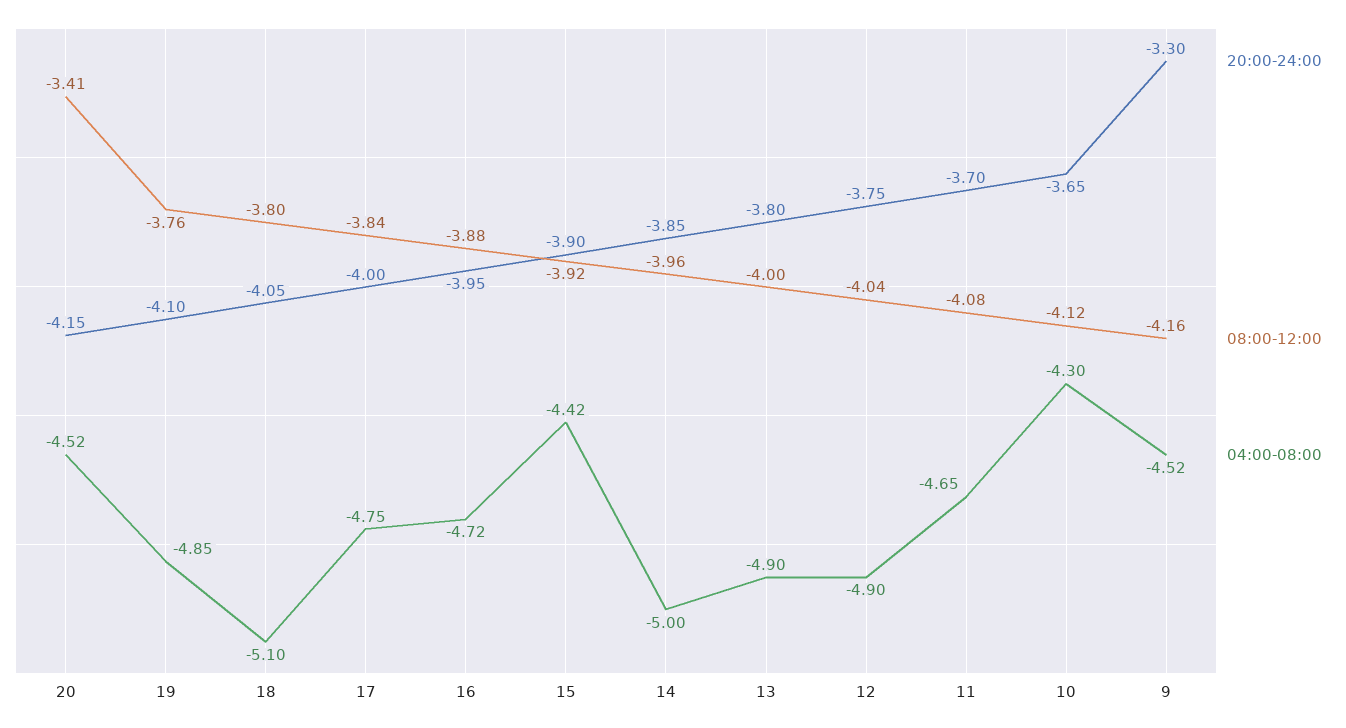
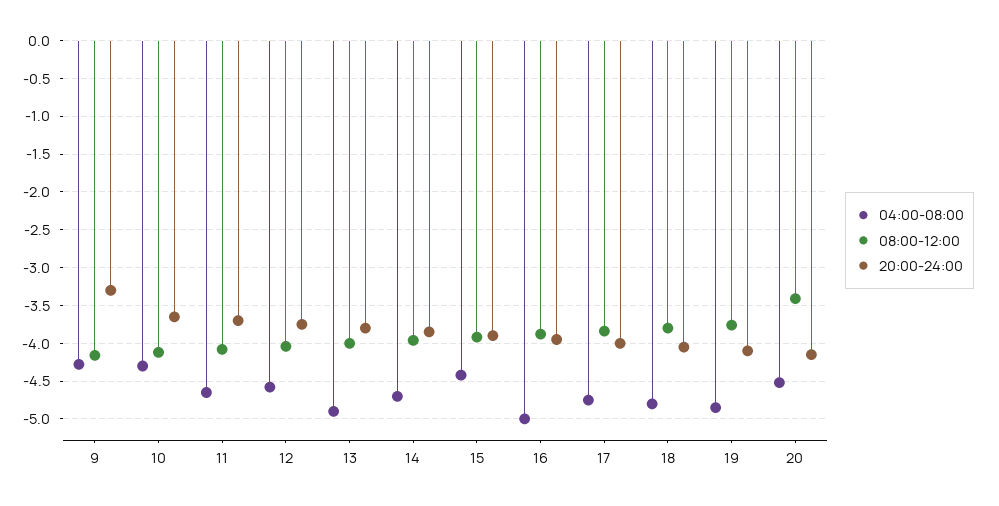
04:00-08:00, 18: -5.1 -> -4.8
04:00-08:00, 16: -4.72 -> -5
04:00-08:00, 14: -5 -> -4.7
04:00-08:00, 12: -4.9 -> -4.6
04:00-08:00, 9: -4.52 -> -4.3

